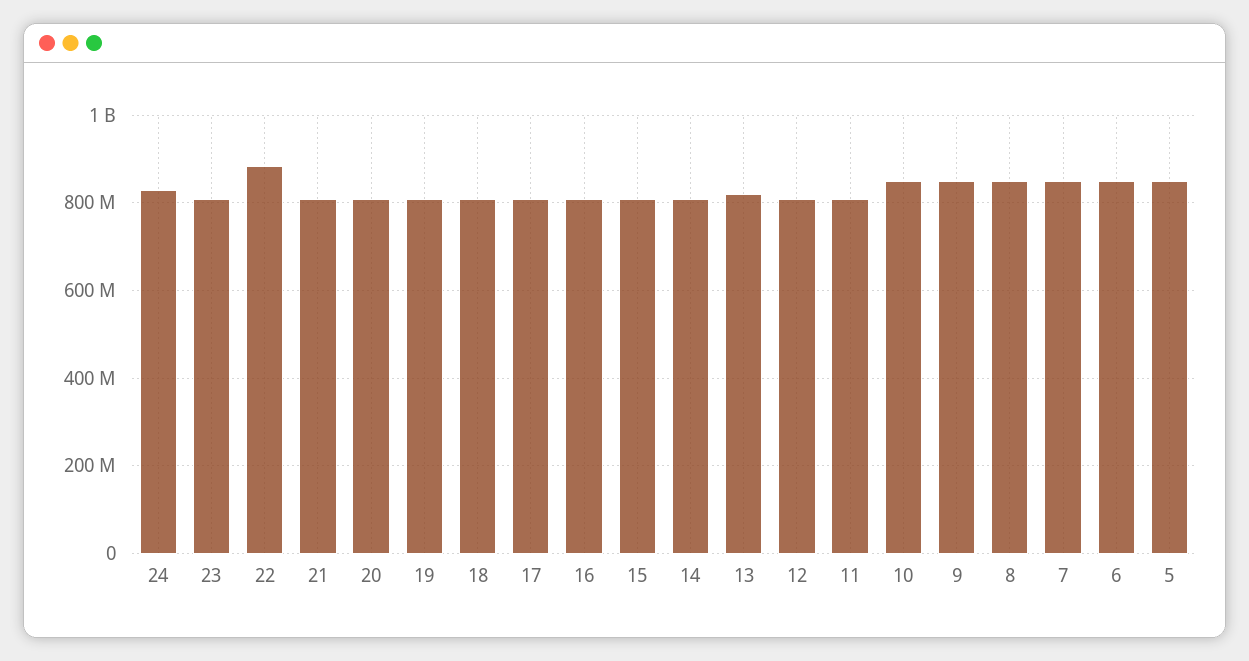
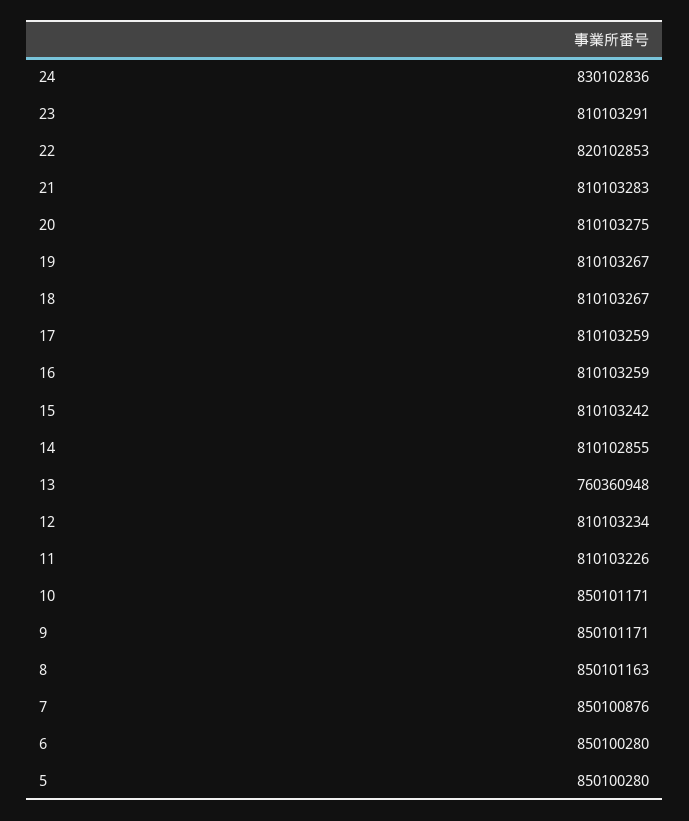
22: 880000000 -> 820102853
13: 820000000 -> 760360948

